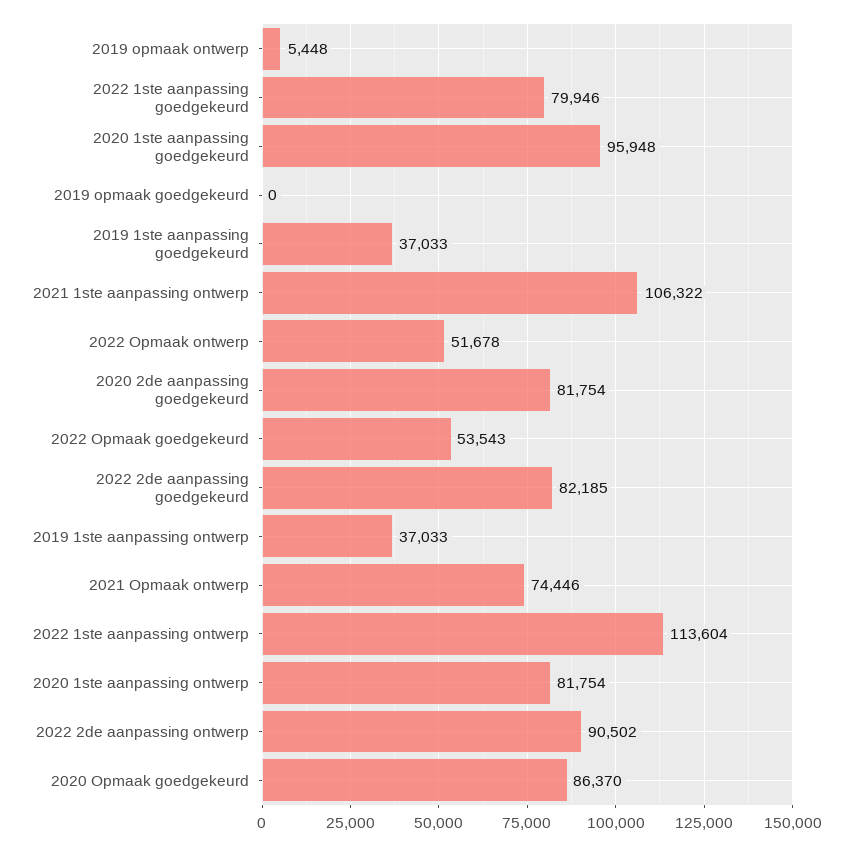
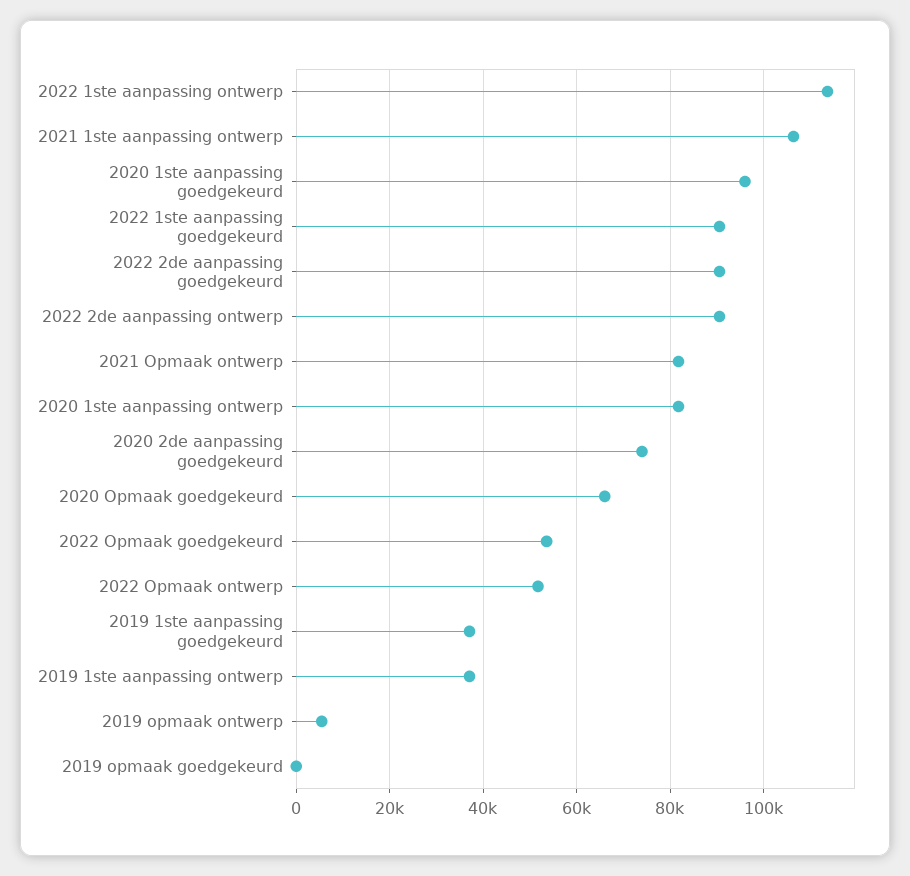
2022 1ste aanpassing goedgekeurd: 79946 -> 90000
2020 2de aanpassing goedgekeurd: 81754 -> 74000
2022 2de aanpassing goedgekeurd: 82185 -> 90000
2021 Opmaak ontwerp: 74446 -> 82000
2020 Opmaak goedgekeurd: 86370 -> 66000

